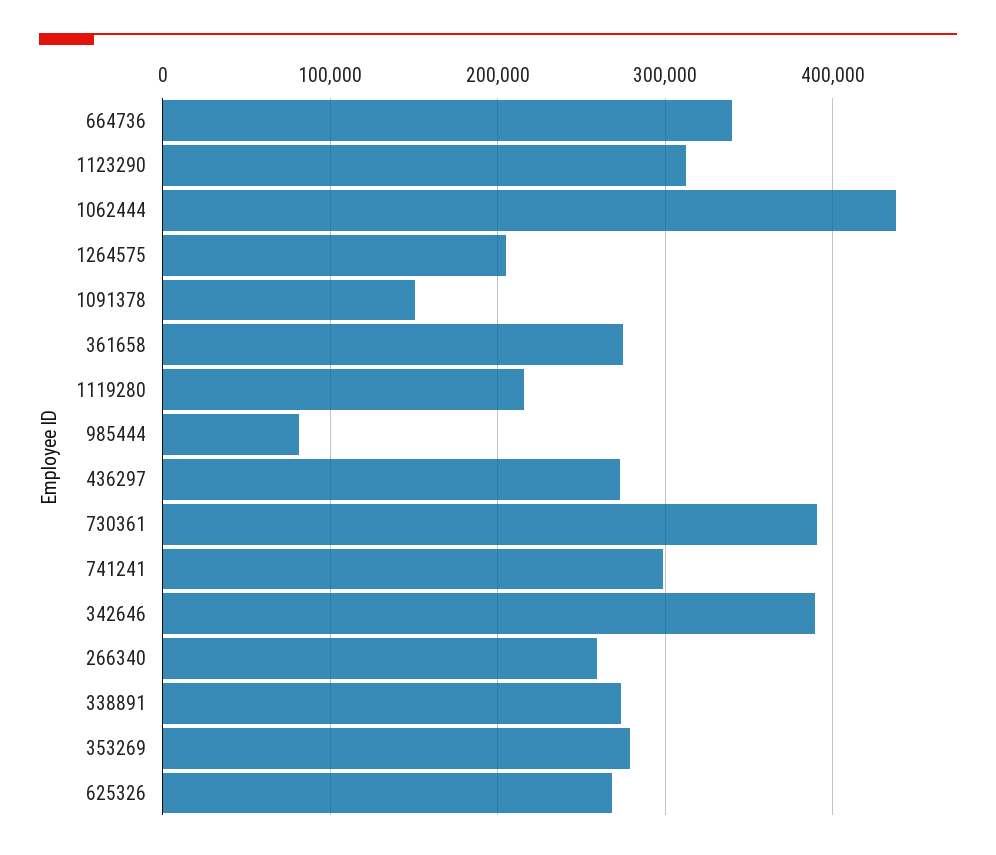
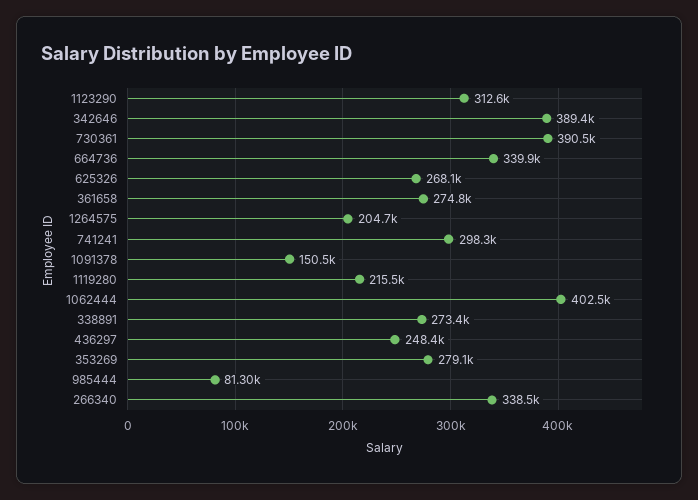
1062444: 440000 -> 402500
436297: 270000 -> 248400
266340: 260000 -> 338500

